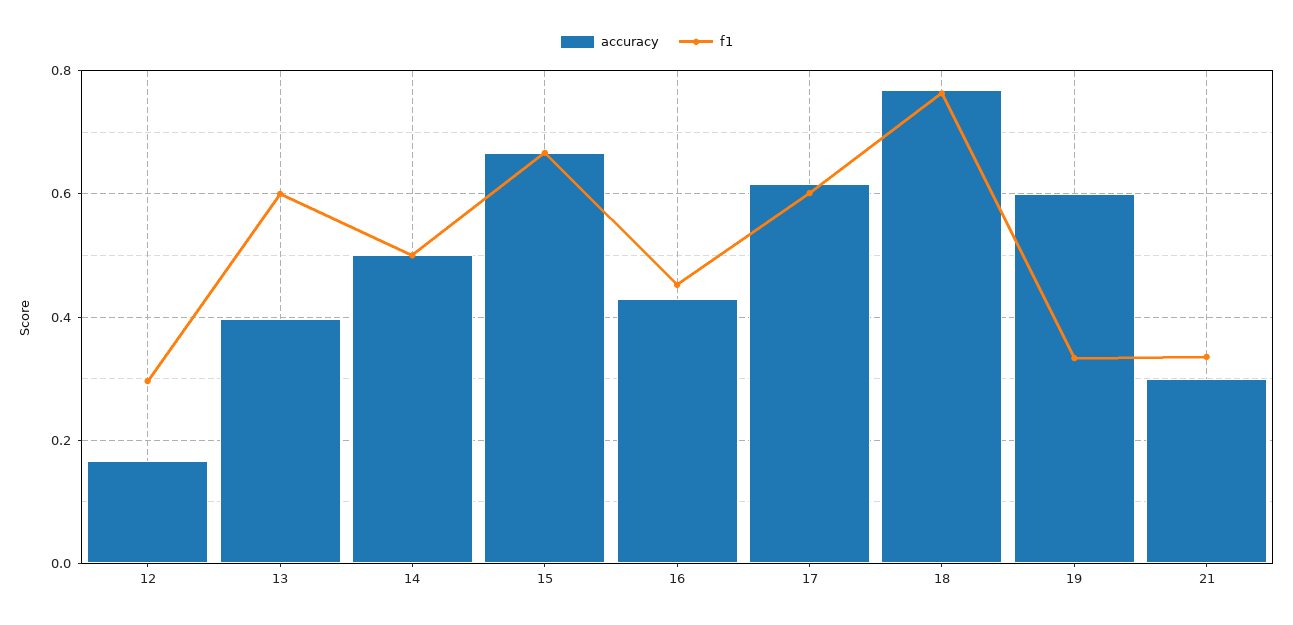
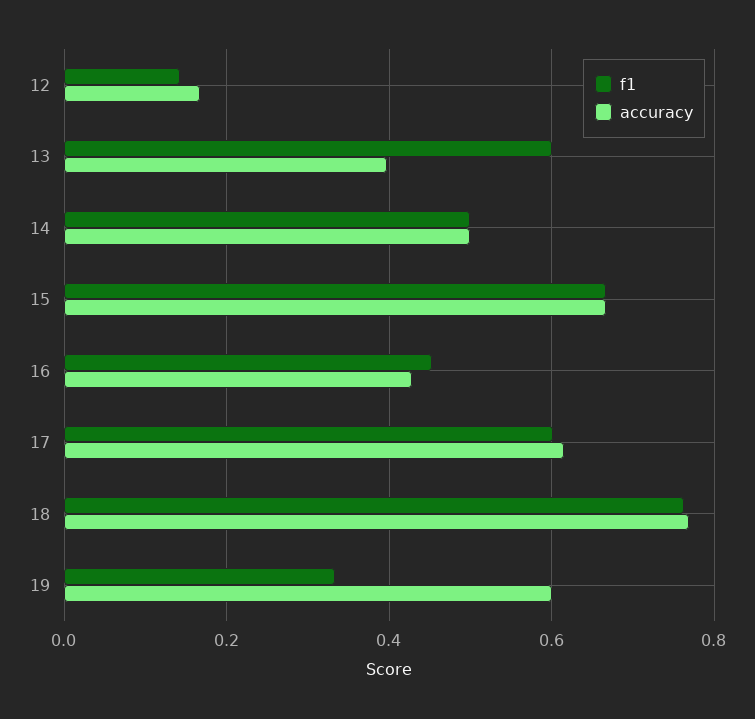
f1, 12: 0.3 -> 0.14
accuracy, 21: 0.3 -> none
f1, 21: 0.34 -> none

